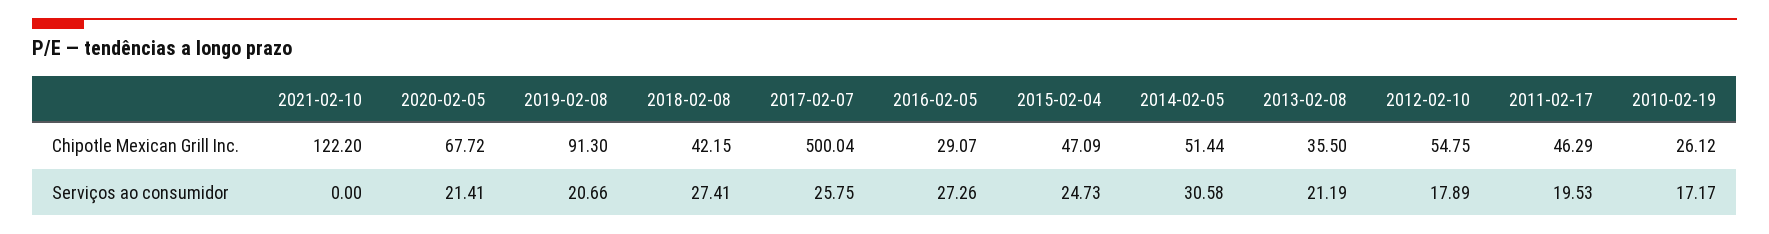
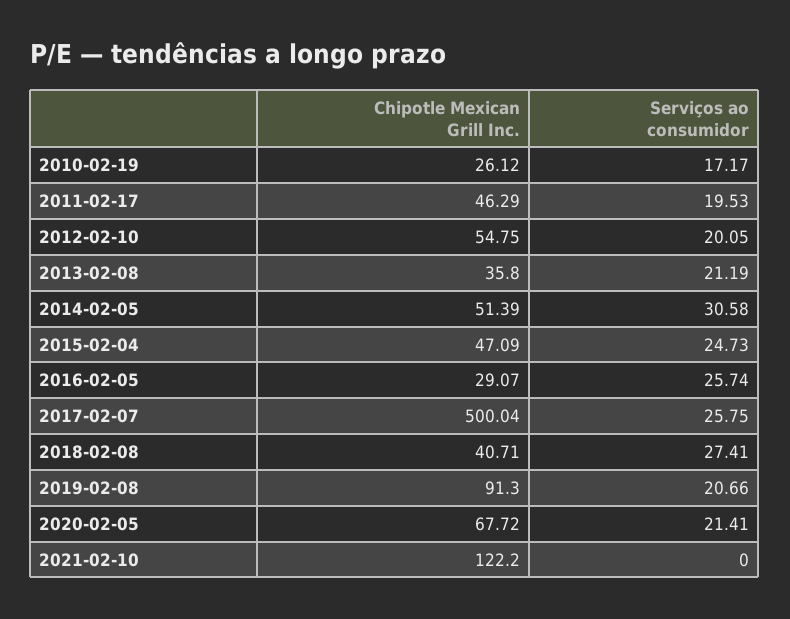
2018-02-08, Chipotle Mexican Grill Inc.: 42.15 -> 40.71
2014-02-05, Chipotle Mexican Grill Inc.: 51.44 -> 51.39
2013-02-08, Chipotle Mexican Grill Inc.: 35.5 -> 35.8
2016-02-05, Serviços ao consumidor: 27.26 -> 25.74
2012-02-10, Serviços ao consumidor: 17.89 -> 20.05

